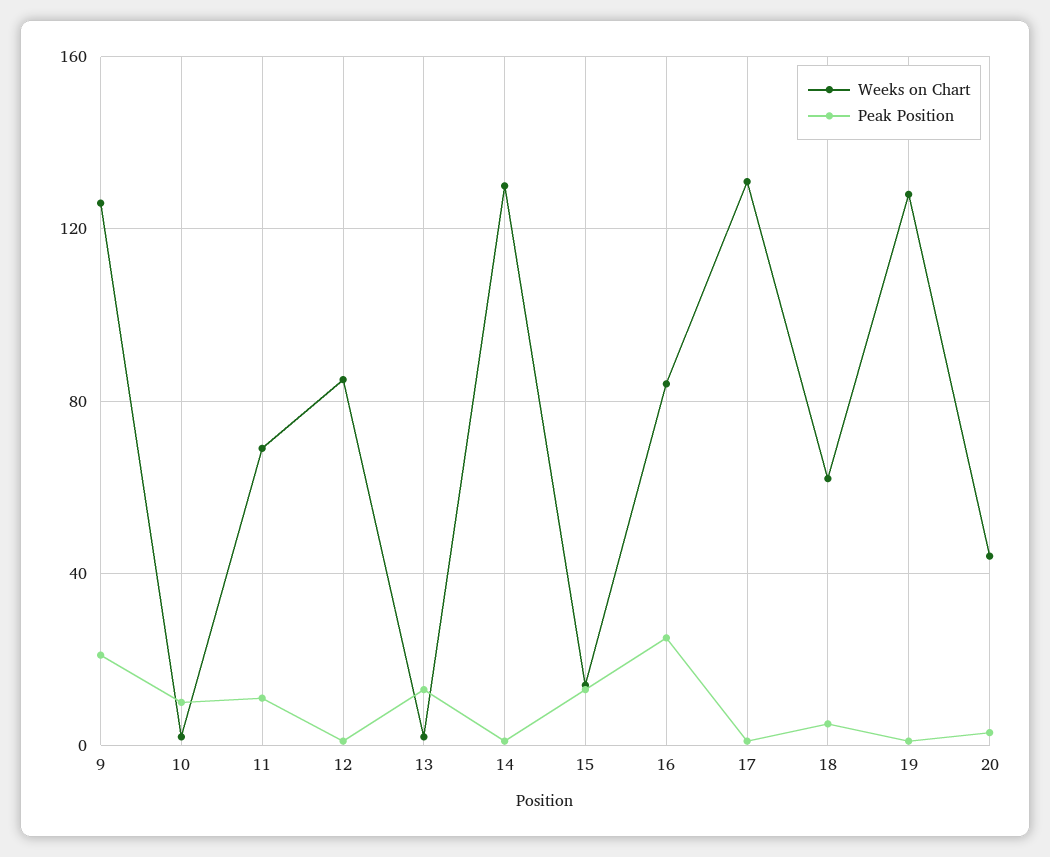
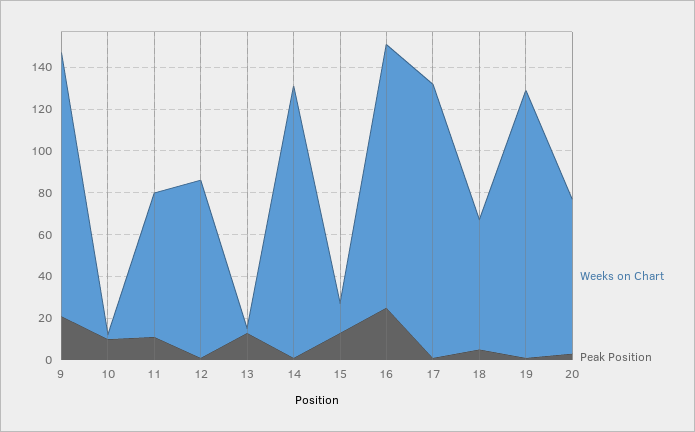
Weeks on Chart, 16: 85 -> 125
Weeks on Chart, 20: 45 -> 75

